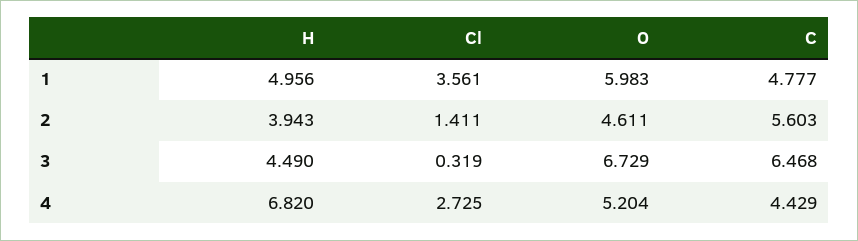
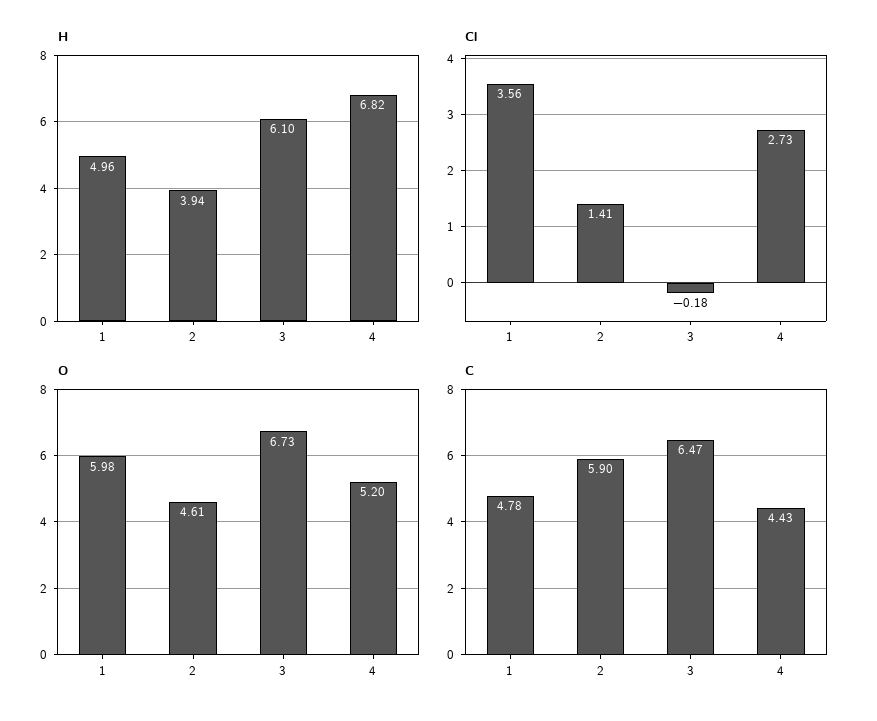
C, 2: 5.603 -> 5.9
H, 3: 4.49 -> 6.1
Cl, 3: 0.319 -> -0.18

